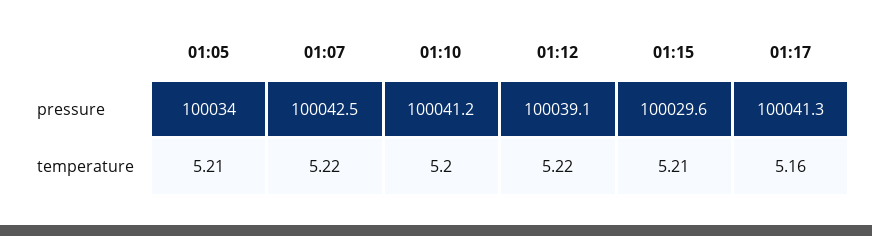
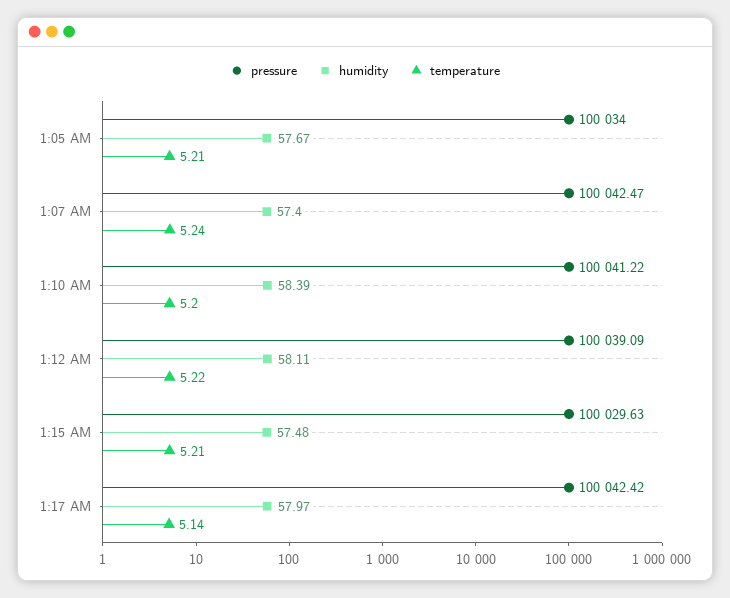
pressure, 01:17: 100041.3 -> 100042.42
temperature, 01:07: 5.22 -> 5.24
temperature, 01:17: 5.16 -> 5.14
humidity, 01:05: none -> 57.67
humidity, 01:07: none -> 57.4
humidity, 01:10: none -> 58.39
humidity, 01:12: none -> 58.11
humidity, 01:15: none -> 57.48
humidity, 01:17: none -> 57.97

